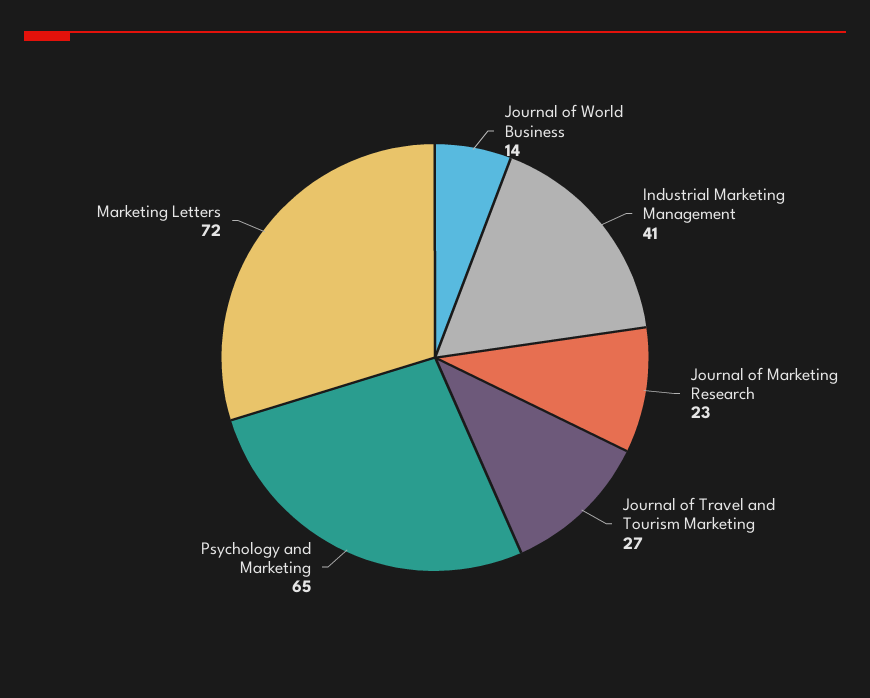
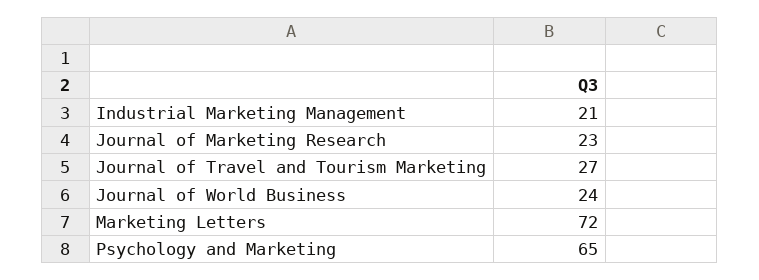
Journal of World Business: 14 -> 24
Industrial Marketing Management: 41 -> 21

